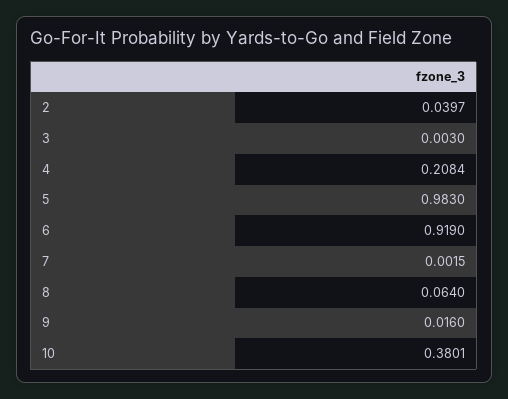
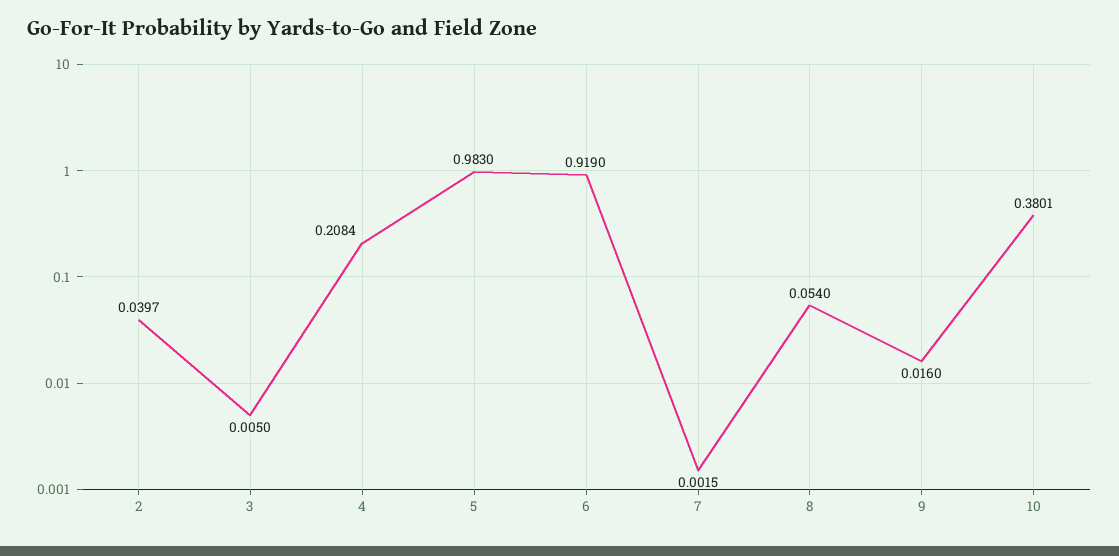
3: 0.003 -> 0.005
8: 0.064 -> 0.054

